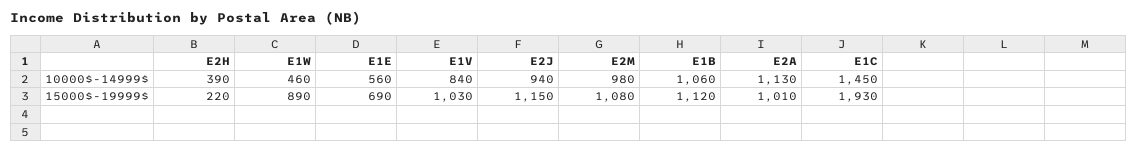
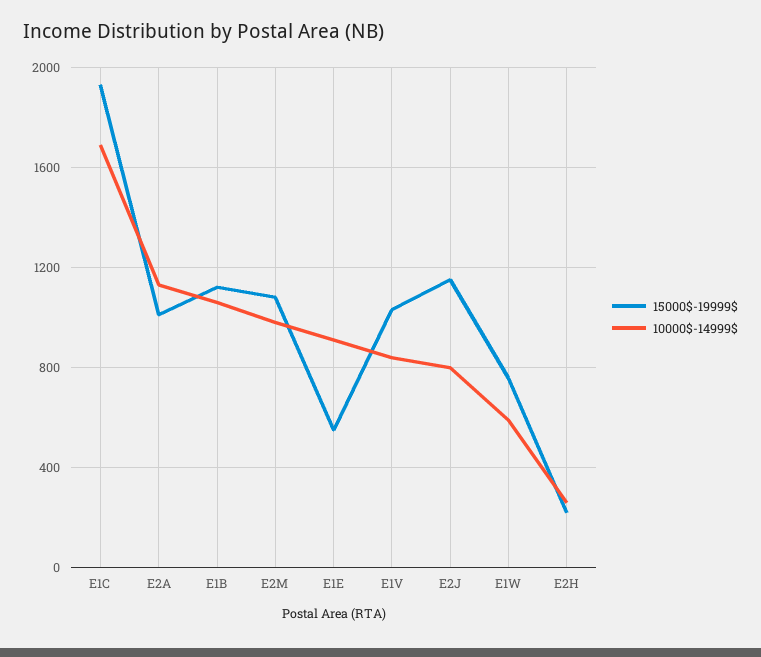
10000$-14999$, E2H: 390 -> 250
10000$-14999$, E1W: 460 -> 600
10000$-14999$, E1E: 560 -> 900
10000$-14999$, E2J: 940 -> 800
10000$-14999$, E1C: 1450 -> 1700
15000$-19999$, E1W: 890 -> 750
15000$-19999$, E1E: 690 -> 550

